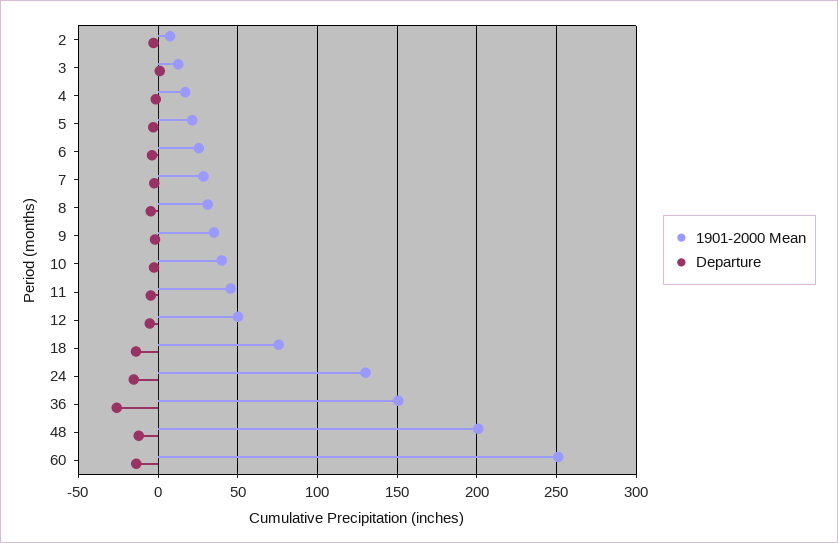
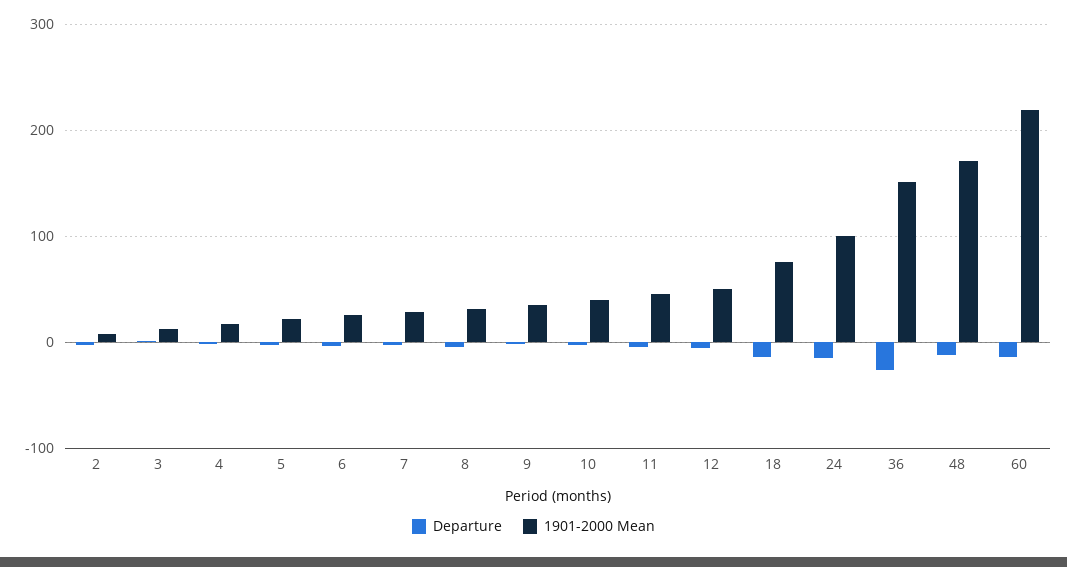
1901-2000 Mean, 24: 130 -> 100
1901-2000 Mean, 48: 200 -> 170
1901-2000 Mean, 60: 250 -> 220

